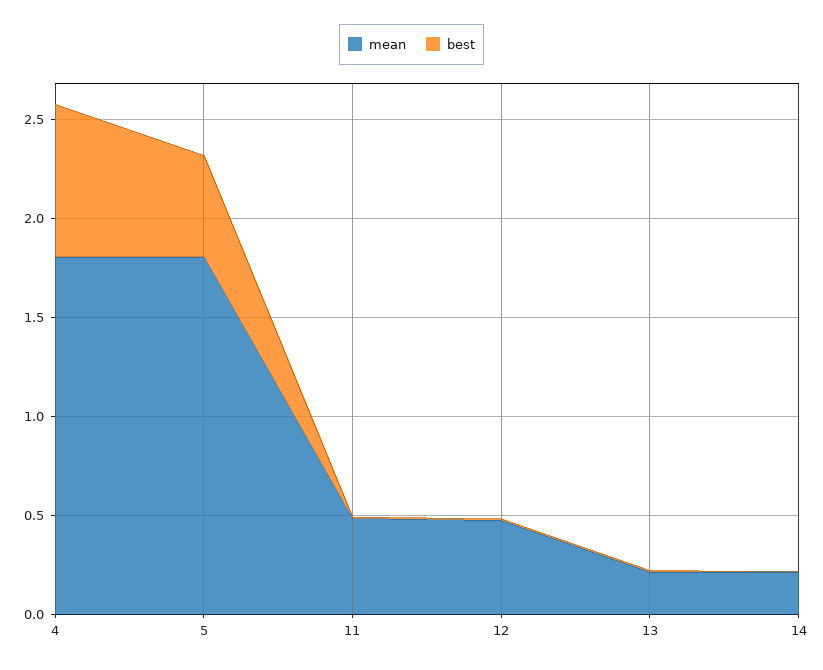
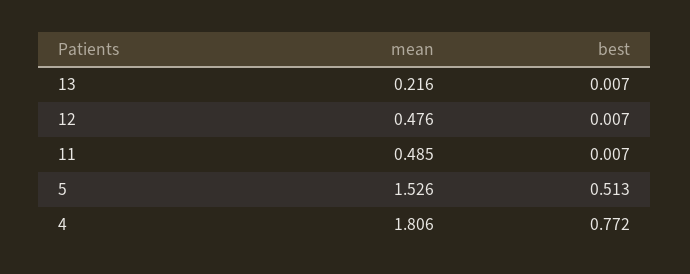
mean, 5: 1.8 -> 1.526
mean, 14: 0.2 -> none
best, 14: 0 -> none

